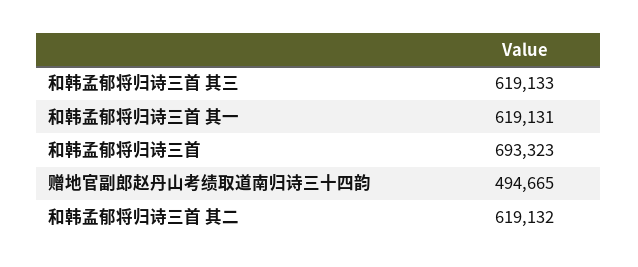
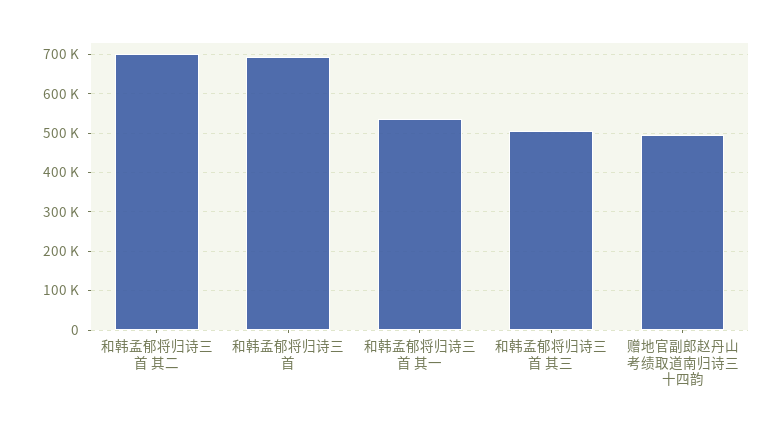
和韩孟郁将归诗三首 其三: 619133 -> 500000
和韩孟郁将归诗三首 其一: 619131 -> 540000
和韩孟郁将归诗三首 其二: 619132 -> 700000

